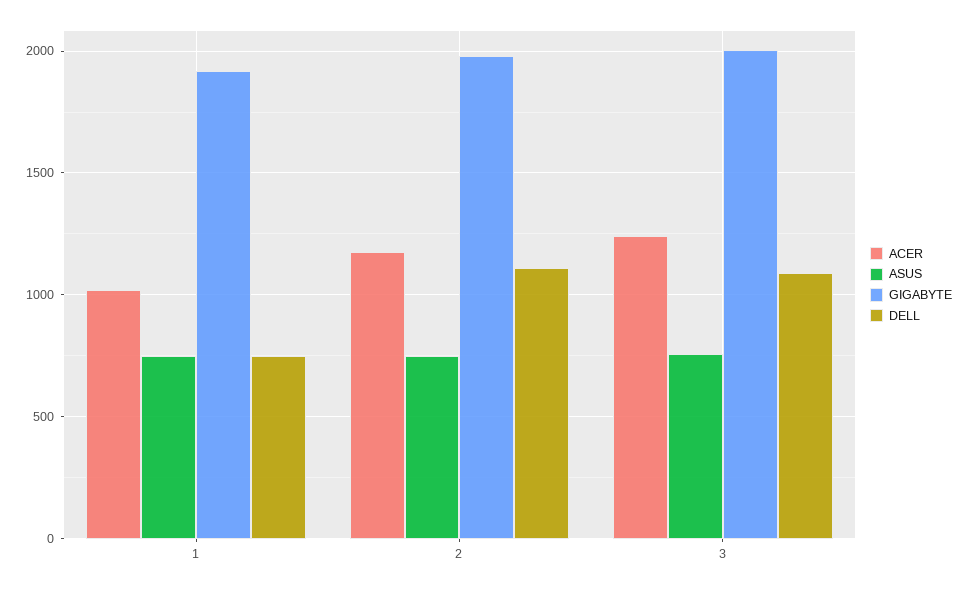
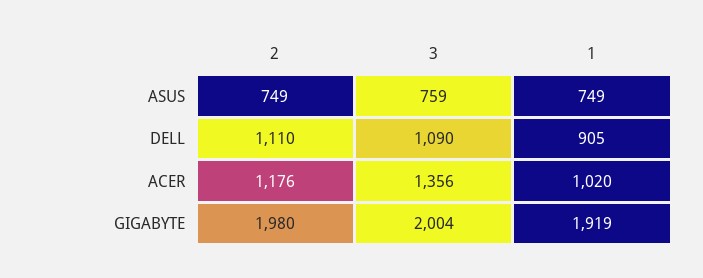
DELL, 1: 750 -> 905
ACER, 3: 1250 -> 1356

